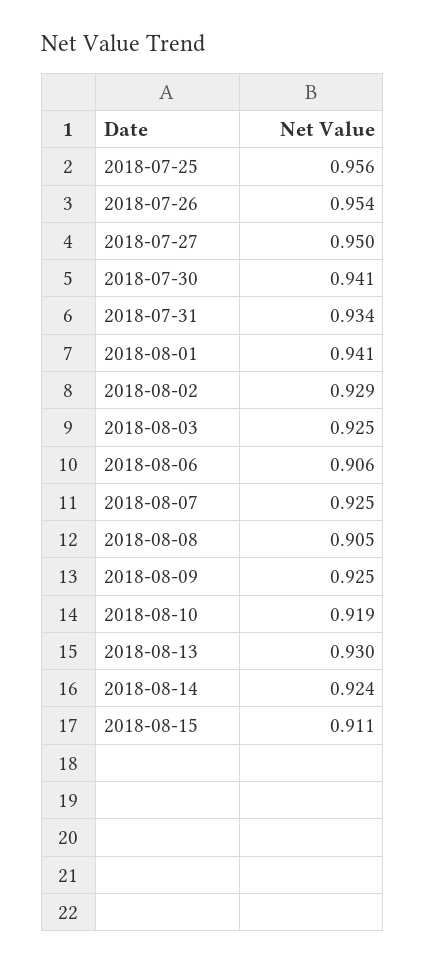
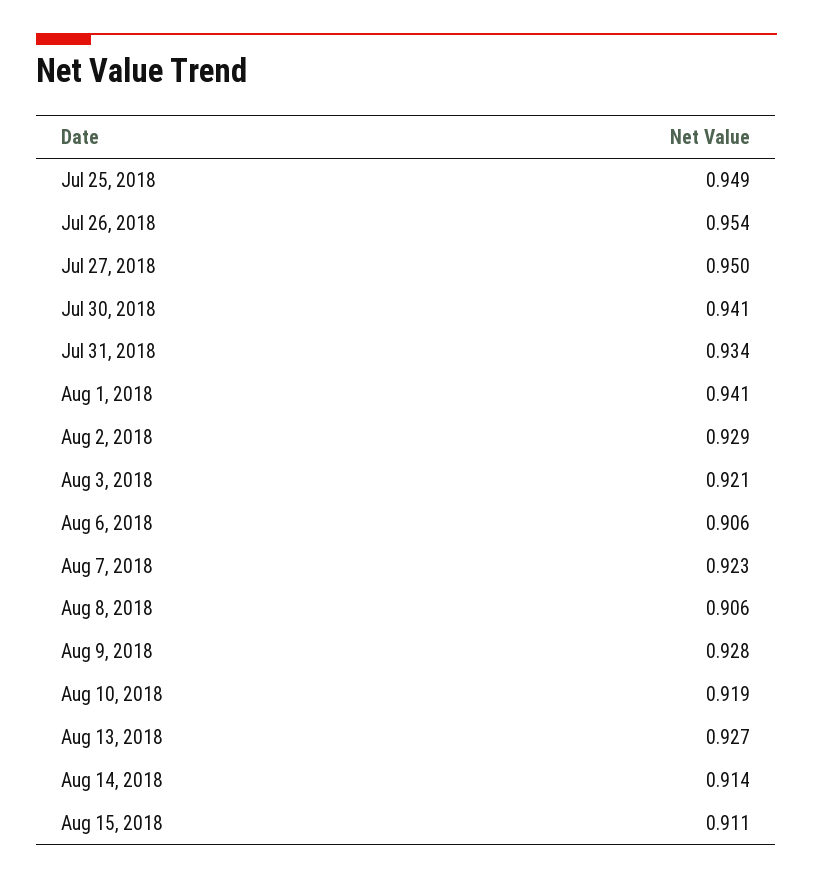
2018-07-25: 0.956 -> 0.949
2018-08-03: 0.925 -> 0.921
2018-08-07: 0.925 -> 0.923
2018-08-08: 0.905 -> 0.906
2018-08-09: 0.925 -> 0.928
2018-08-13: 0.93 -> 0.927
2018-08-14: 0.924 -> 0.914

